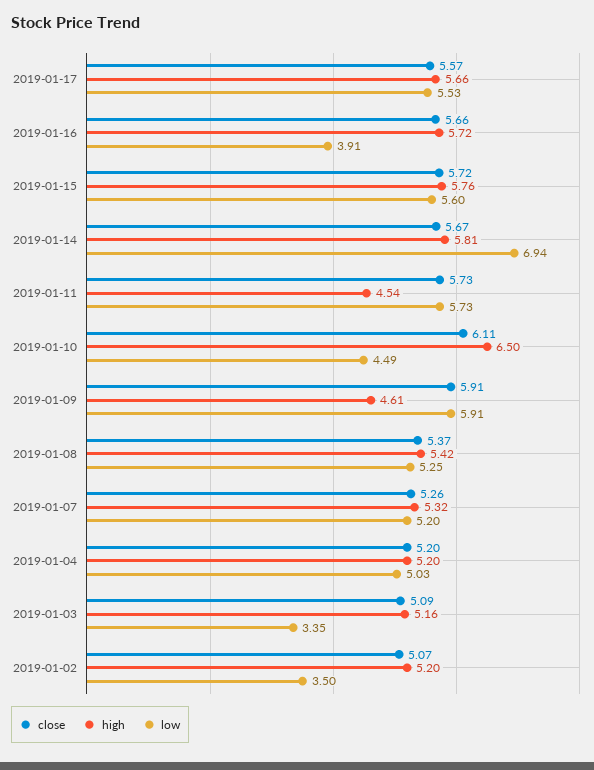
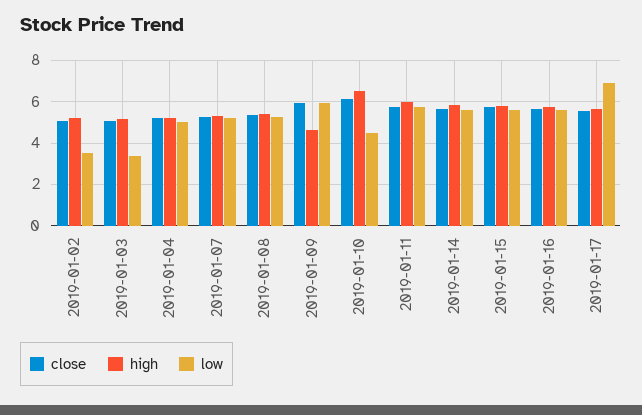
low, 2019-01-17: 5.53 -> 7
low, 2019-01-16: 3.91 -> 5.5
low, 2019-01-14: 6.94 -> 5.5
high, 2019-01-11: 4.54 -> 6

